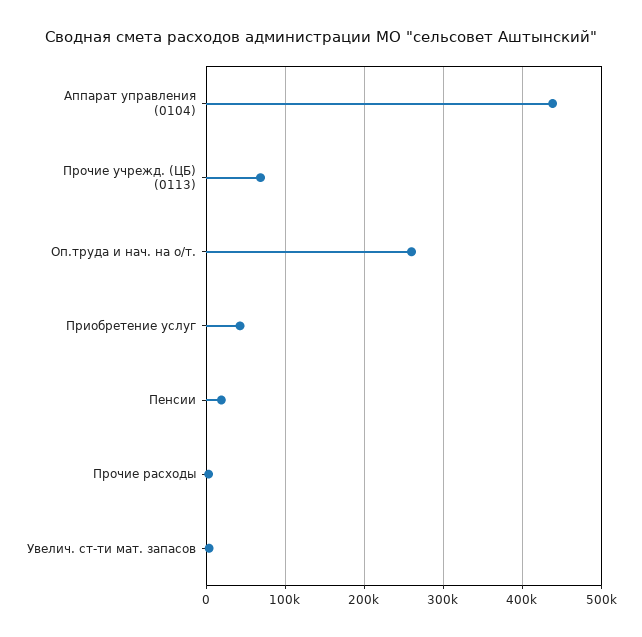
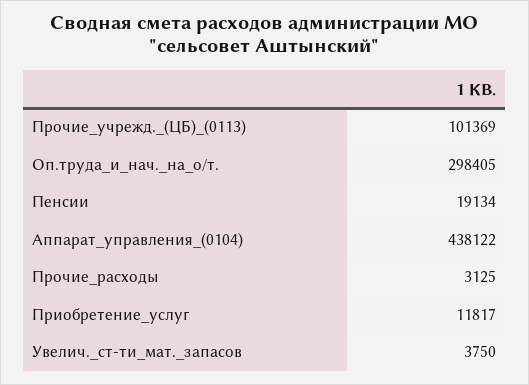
Прочие учрежд. (ЦБ) (0113): 70000 -> 101369
Оп.труда и нач. на о/т.: 260000 -> 298405
Приобретение услуг: 40000 -> 11817

